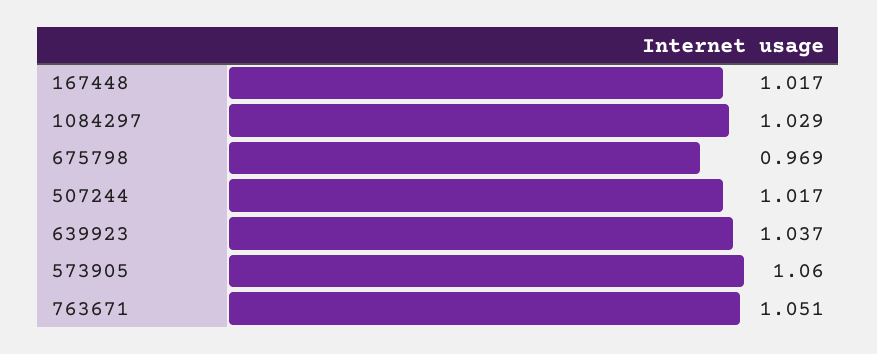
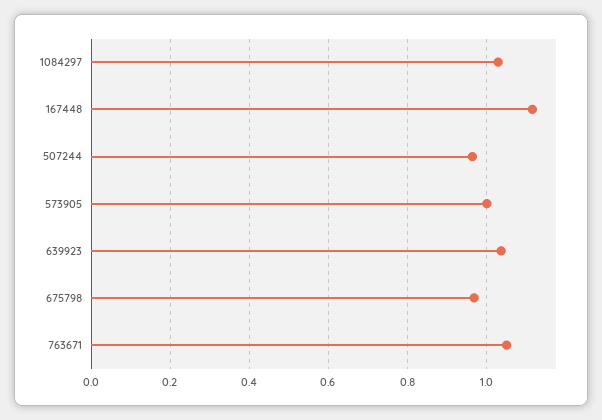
167448: 1.017 -> 1.12
507244: 1.017 -> 0.96
573905: 1.06 -> 1

